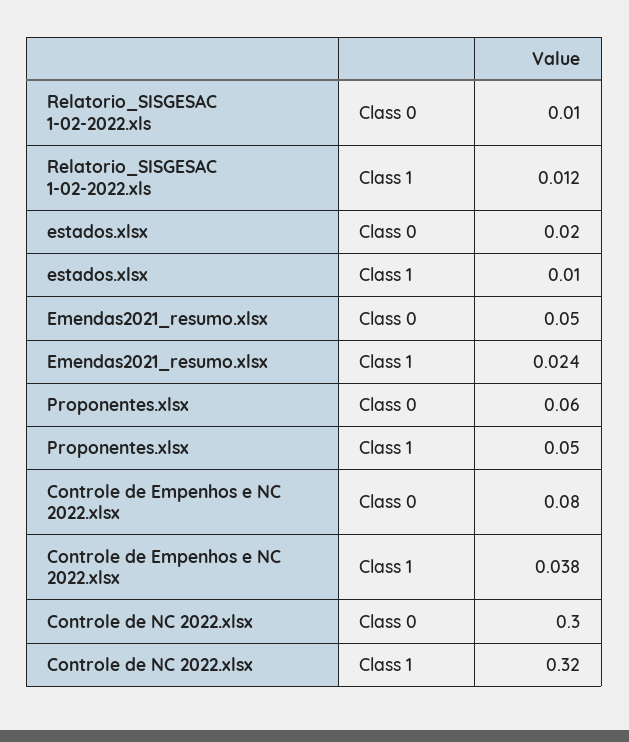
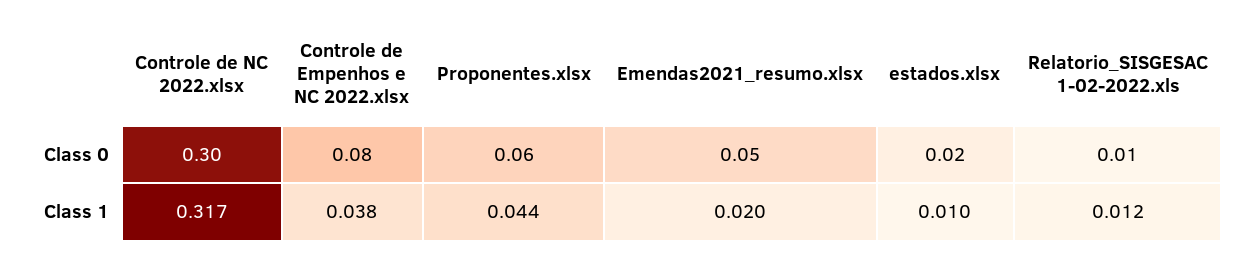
Emendas2021_resumo.xlsx, Class 1: 0.024 -> 0.02
Proponentes.xlsx, Class 1: 0.05 -> 0.044
Controle de NC 2022.xlsx, Class 1: 0.32 -> 0.317

